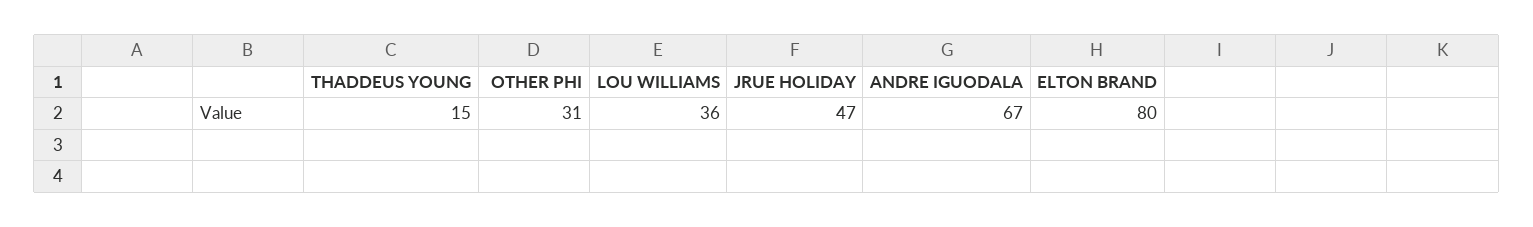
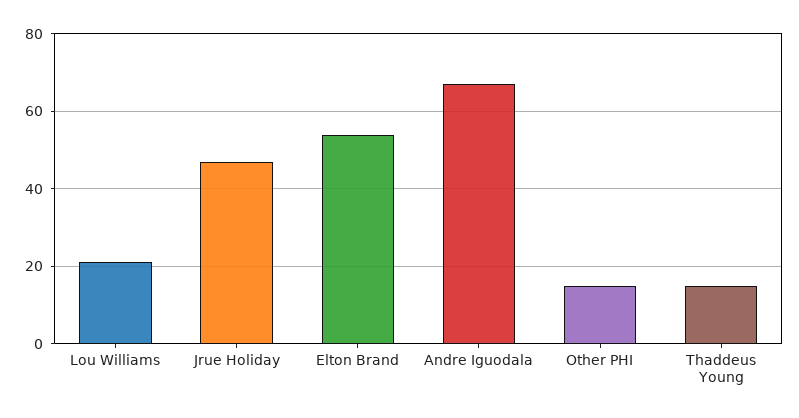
OTHER PHI: 31 -> 15
LOU WILLIAMS: 36 -> 20
ELTON BRAND: 80 -> 55

